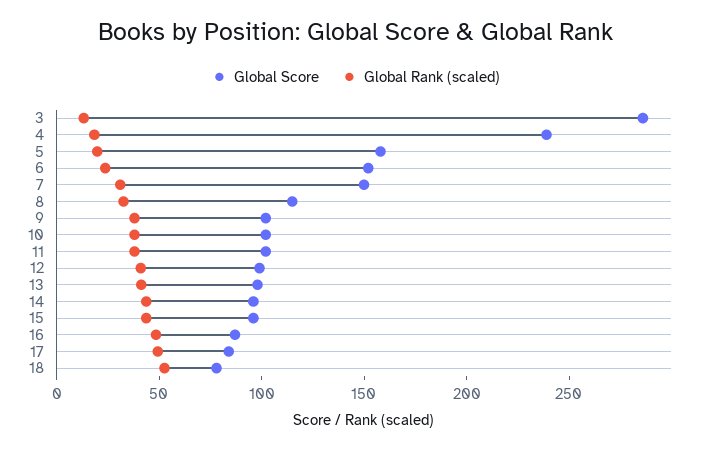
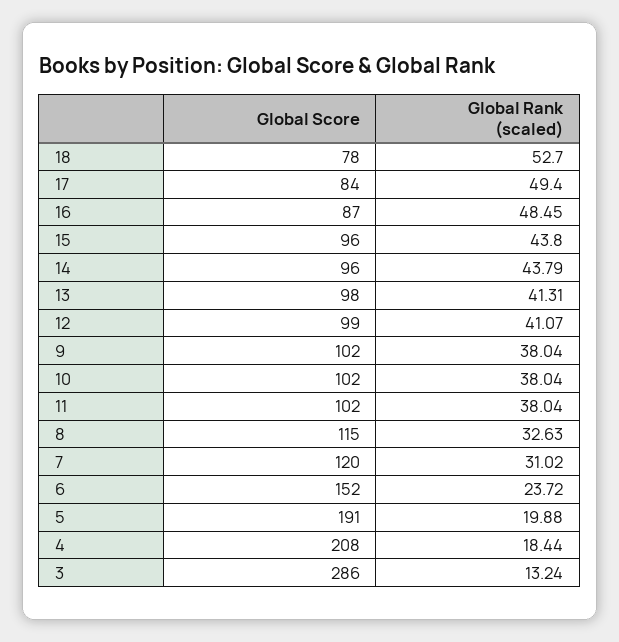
Global Score, 4: 240 -> 208
Global Score, 5: 160 -> 191
Global Score, 7: 150 -> 120

